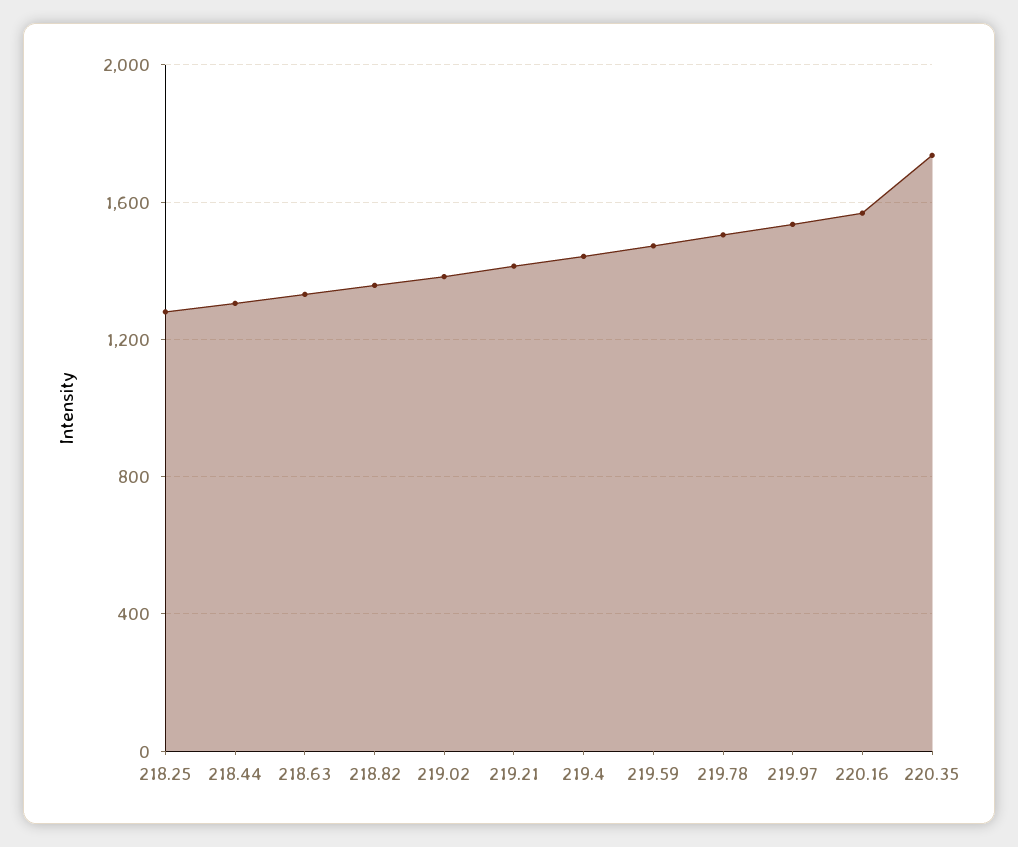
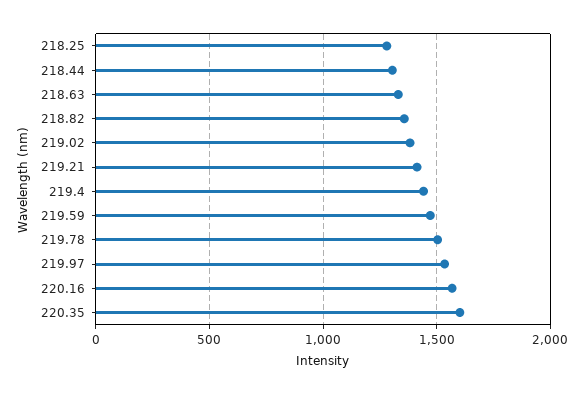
220.35: 1750 -> 1600

